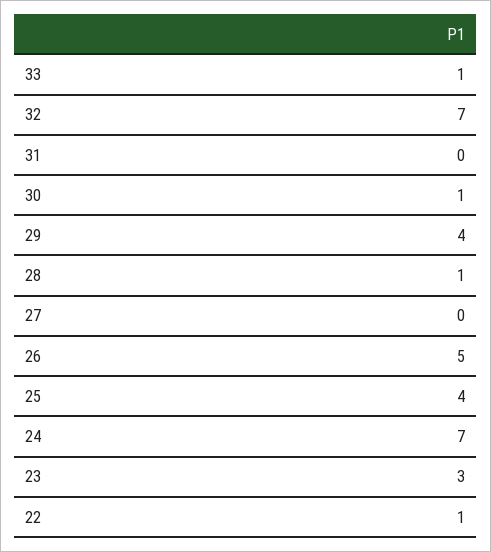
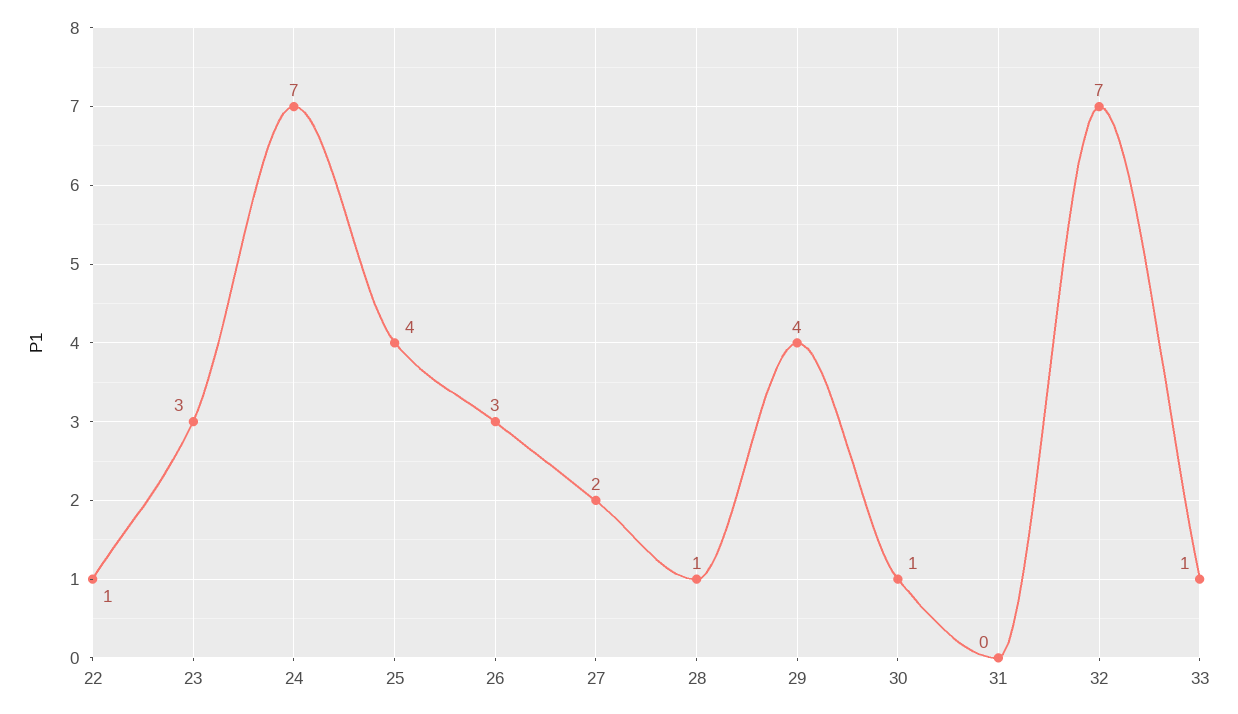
27: 0 -> 2
26: 5 -> 3

